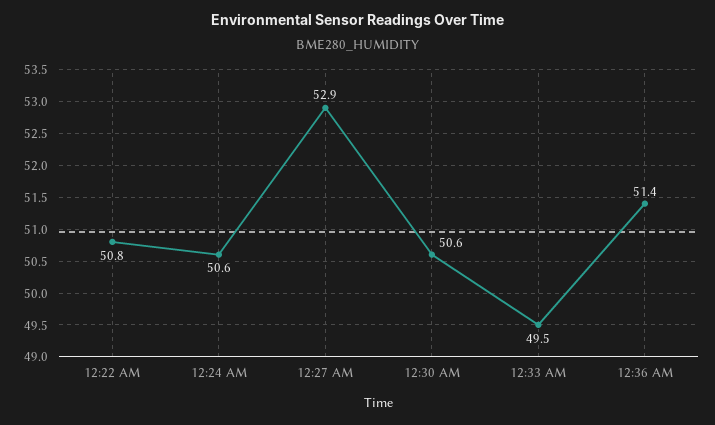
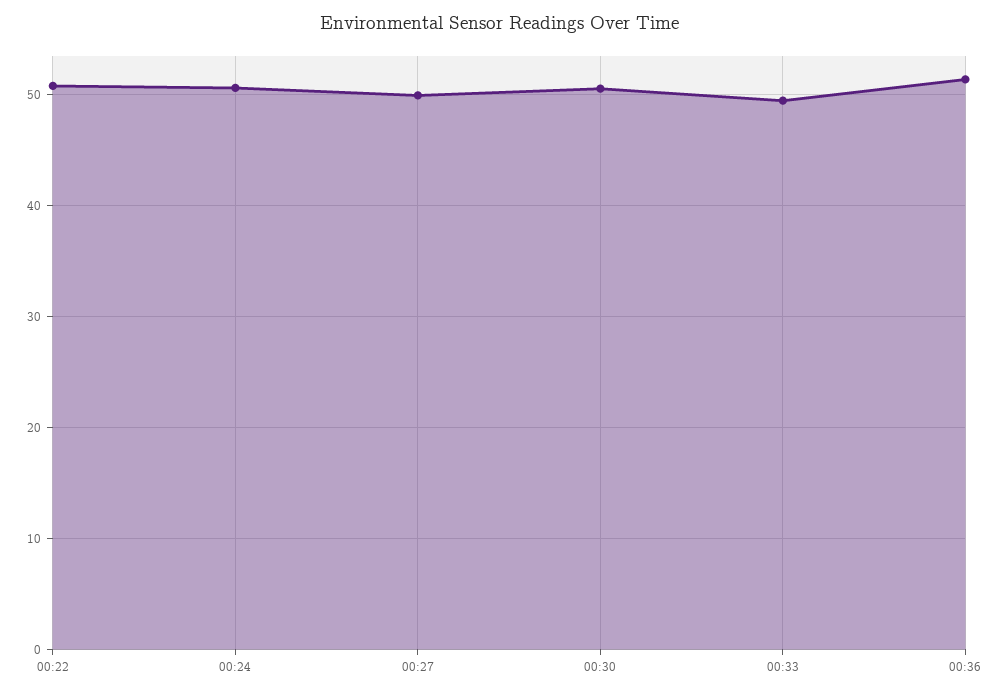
12:27 AM: 52.9 -> 50

